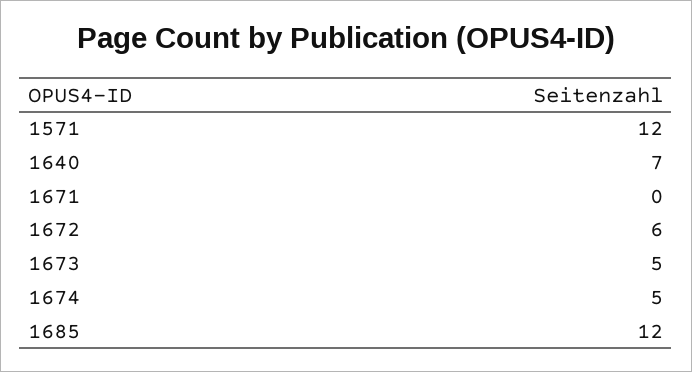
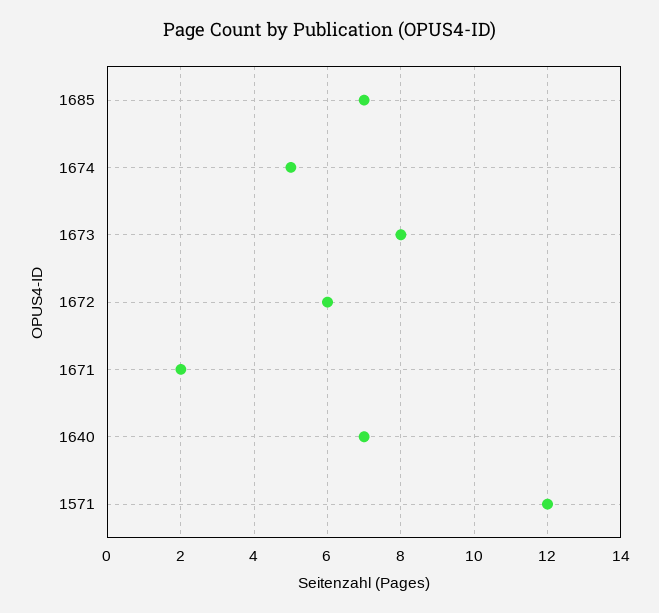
1671: 0 -> 2
1673: 5 -> 8
1685: 12 -> 7

